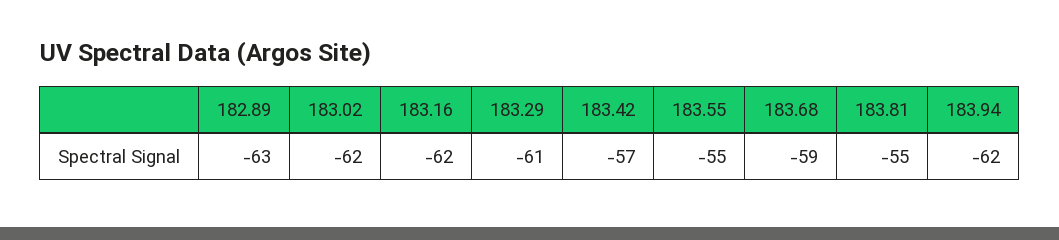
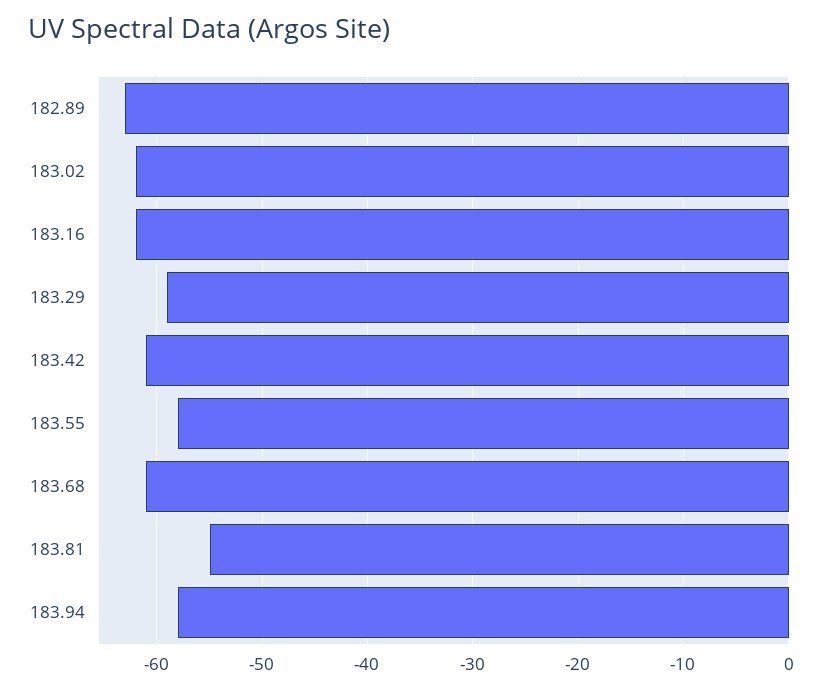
183.29: -61 -> -59
183.42: -57 -> -61
183.55: -55 -> -58
183.68: -59 -> -61
183.94: -62 -> -58

